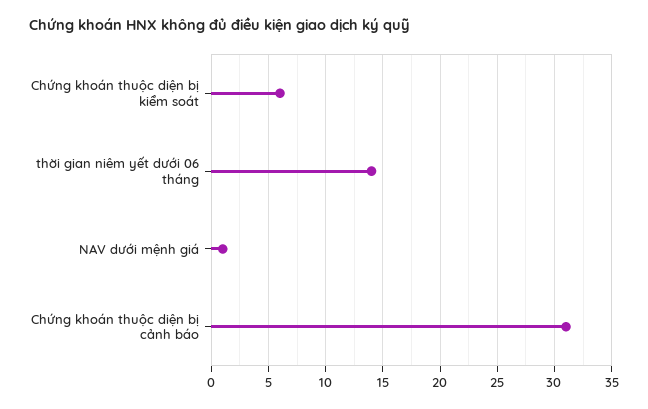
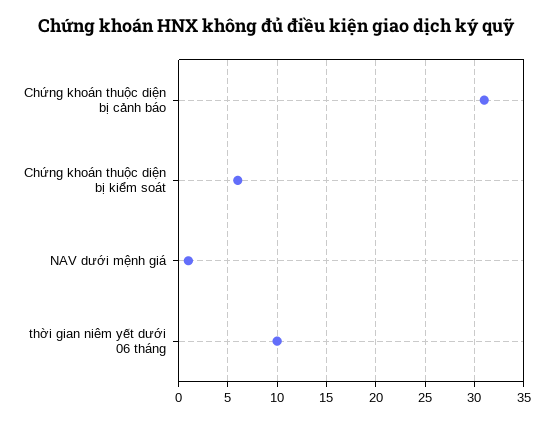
thời gian niêm yết dưới 06 tháng: 14 -> 10

